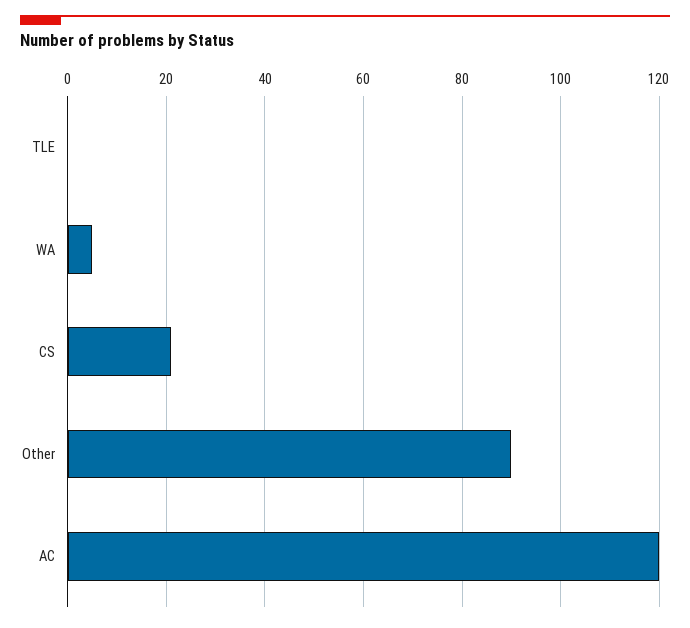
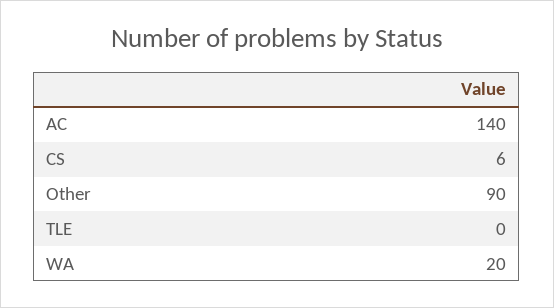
WA: 5 -> 20
CS: 20 -> 6
AC: 120 -> 140

